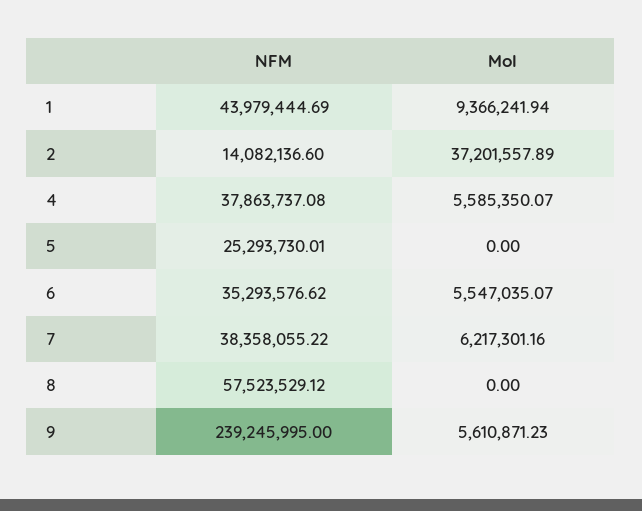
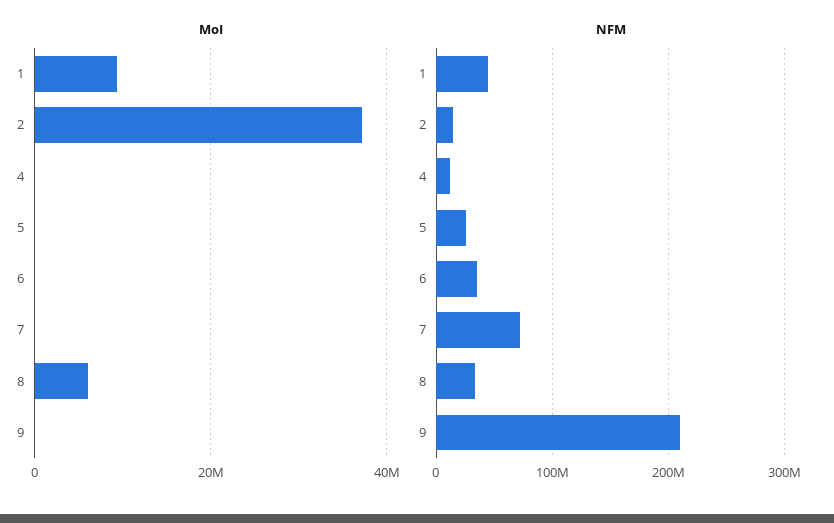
NFM, 4: 37863737.08 -> 10000000
MoI, 4: 5585350.07 -> 0
MoI, 6: 5547035.07 -> 0
NFM, 7: 38358055.22 -> 70000000
MoI, 7: 6217301.16 -> 0
NFM, 8: 57523529.12 -> 30000000
MoI, 8: 0 -> 6000000
NFM, 9: 239245995 -> 210000000
MoI, 9: 5610871.23 -> 0

